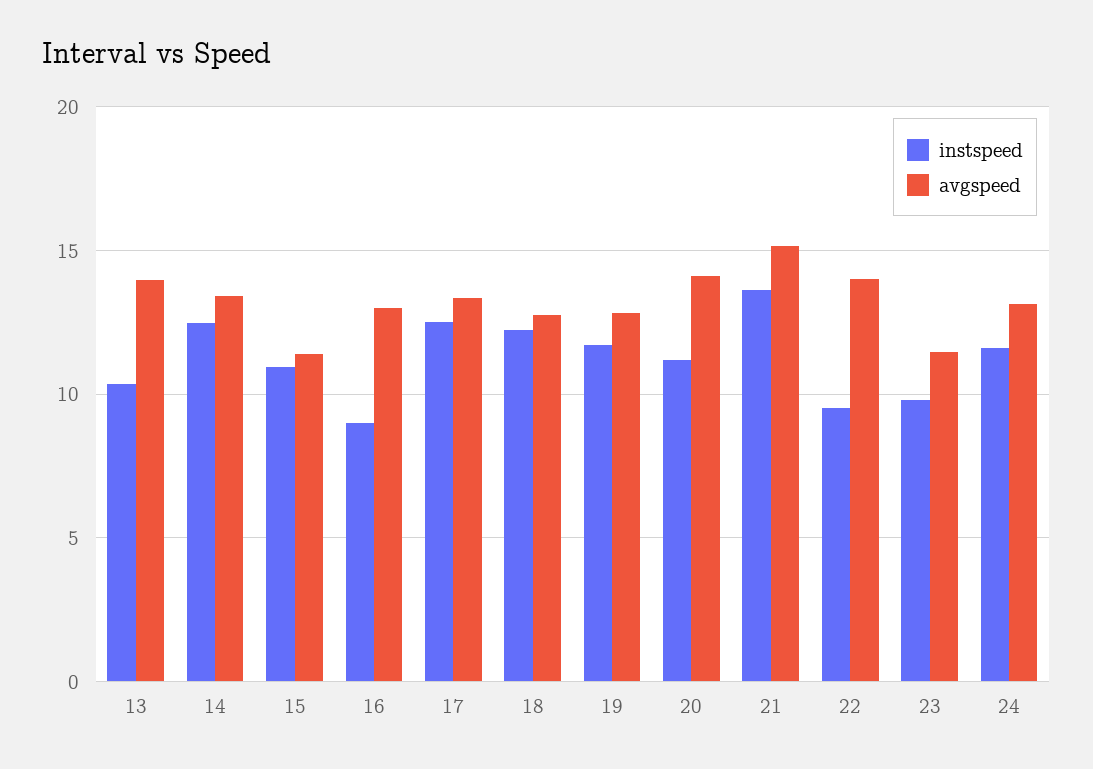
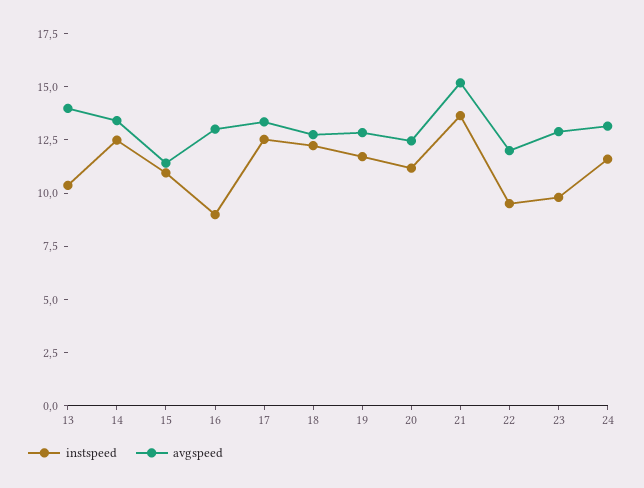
avgspeed, 20: 14 -> 12.5
avgspeed, 22: 14 -> 12
avgspeed, 23: 11.5 -> 13

